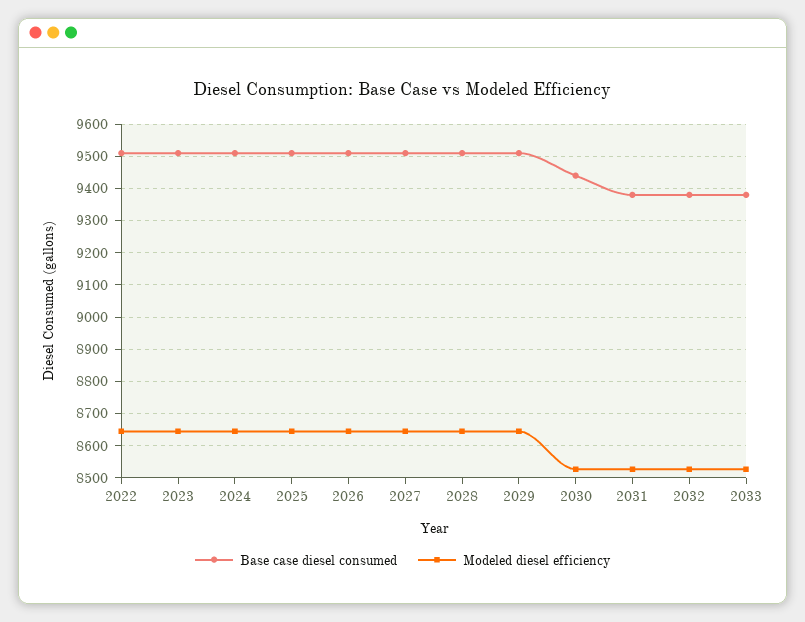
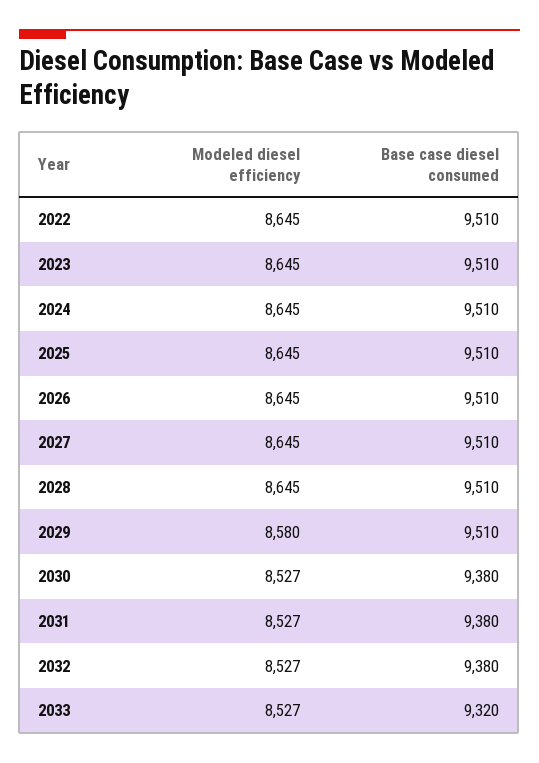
Modeled diesel efficiency, 2029: 8640 -> 8580
Base case diesel consumed, 2030: 9440 -> 9380
Base case diesel consumed, 2033: 9380 -> 9320

